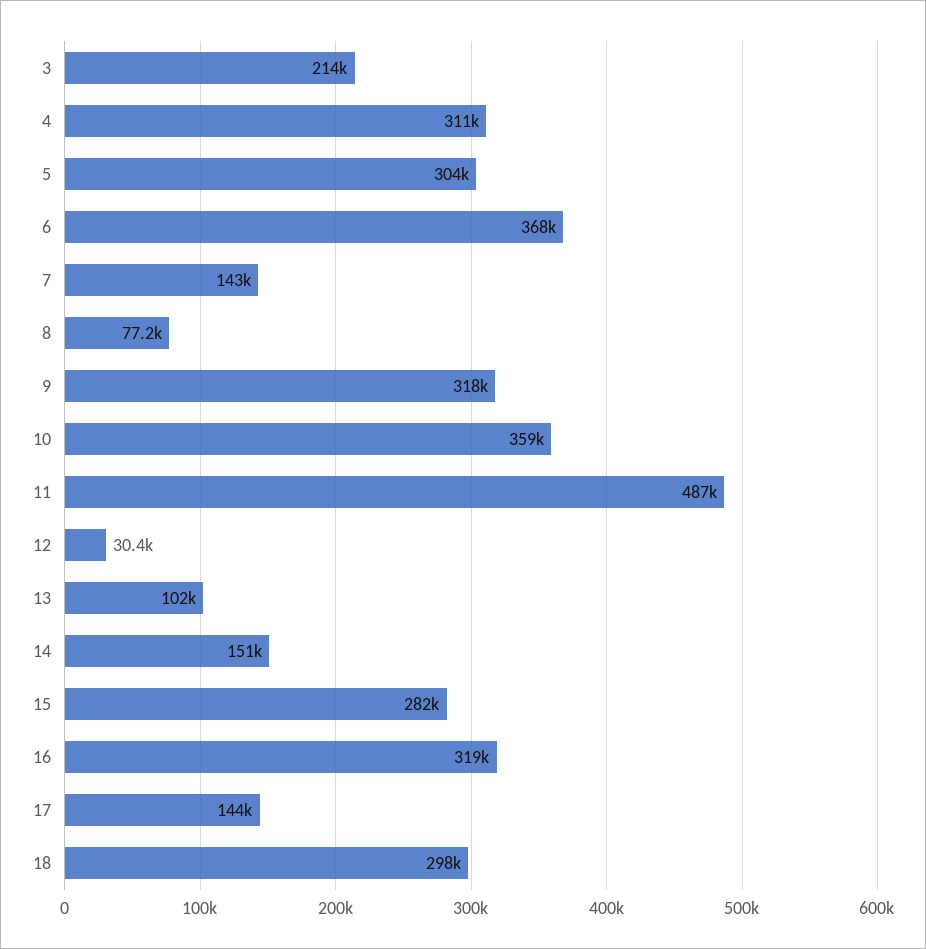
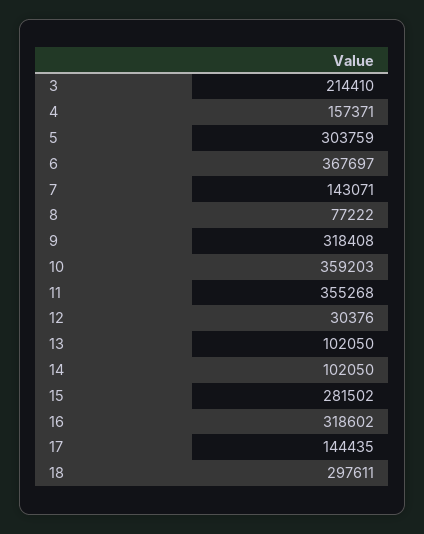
4: 311000 -> 157371
11: 487000 -> 355268
14: 151000 -> 102050

